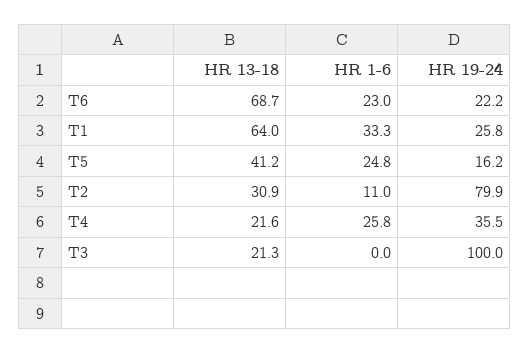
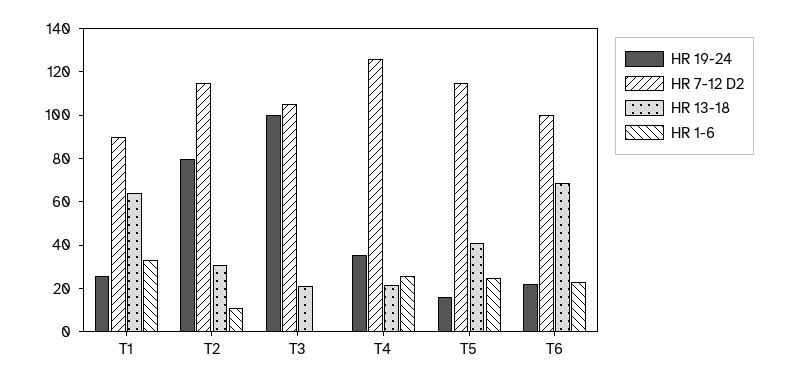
HR 7-12 D2, T1: none -> 90
HR 7-12 D2, T2: none -> 115
HR 7-12 D2, T3: none -> 105
HR 7-12 D2, T4: none -> 125
HR 7-12 D2, T5: none -> 115
HR 7-12 D2, T6: none -> 100

